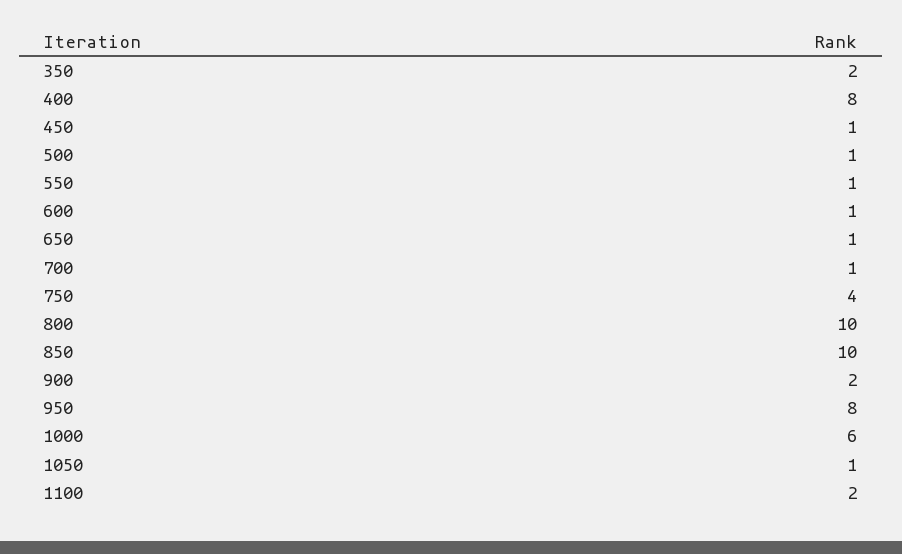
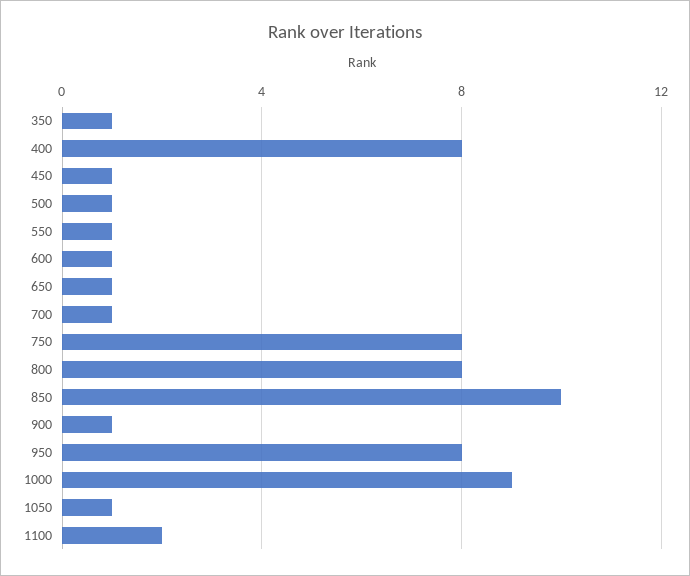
350: 2 -> 1
750: 4 -> 8
800: 10 -> 8
900: 2 -> 1
1000: 6 -> 9

